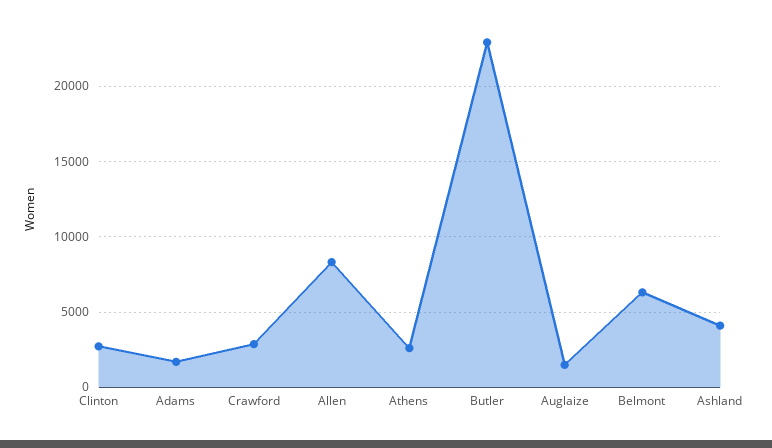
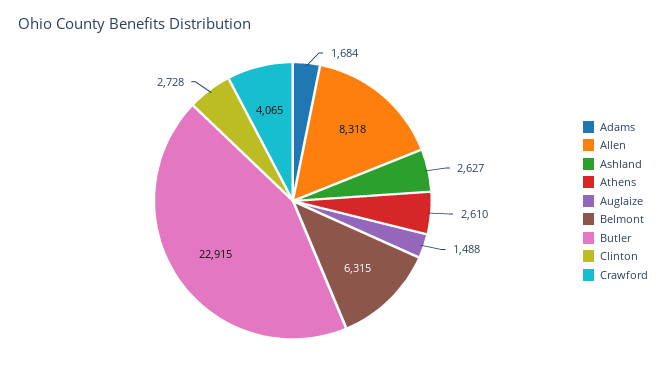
Crawford: 3000 -> 4065
Ashland: 4000 -> 2627

